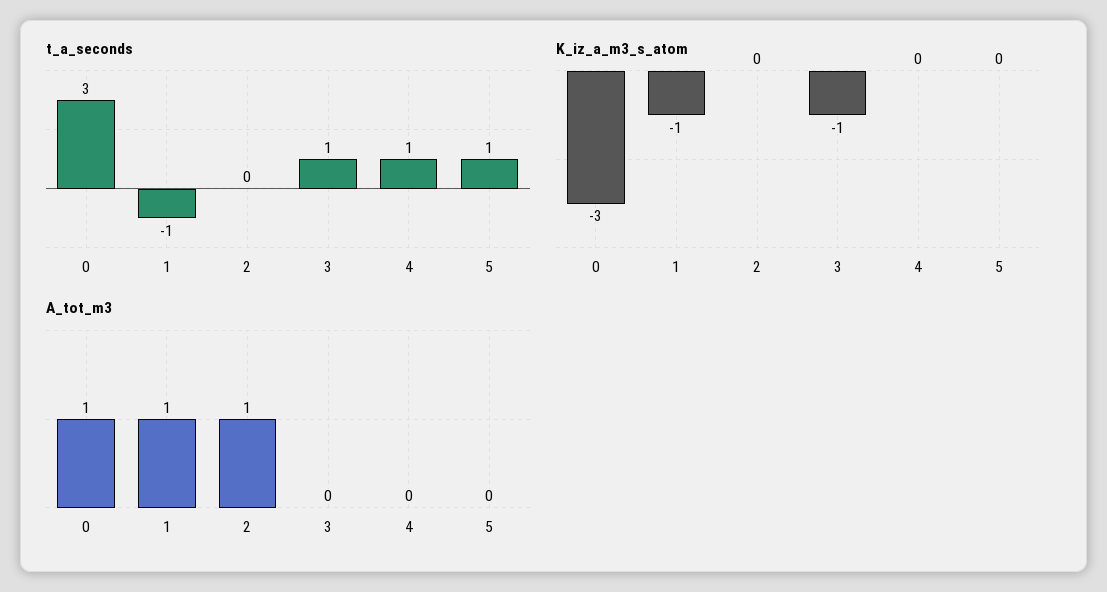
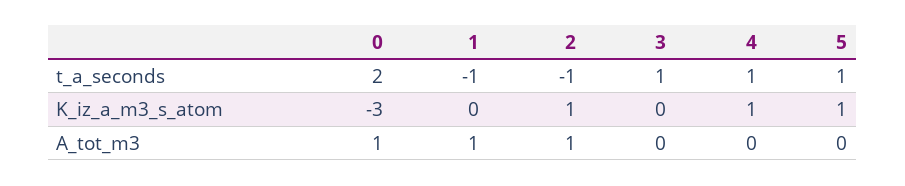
t_a_seconds, 0: 3 -> 2
t_a_seconds, 2: 0 -> -1
K_iz_a_m3_s_atom, 1: -1 -> 0
K_iz_a_m3_s_atom, 2: 0 -> 1
K_iz_a_m3_s_atom, 3: -1 -> 0
K_iz_a_m3_s_atom, 4: 0 -> 1
K_iz_a_m3_s_atom, 5: 0 -> 1

